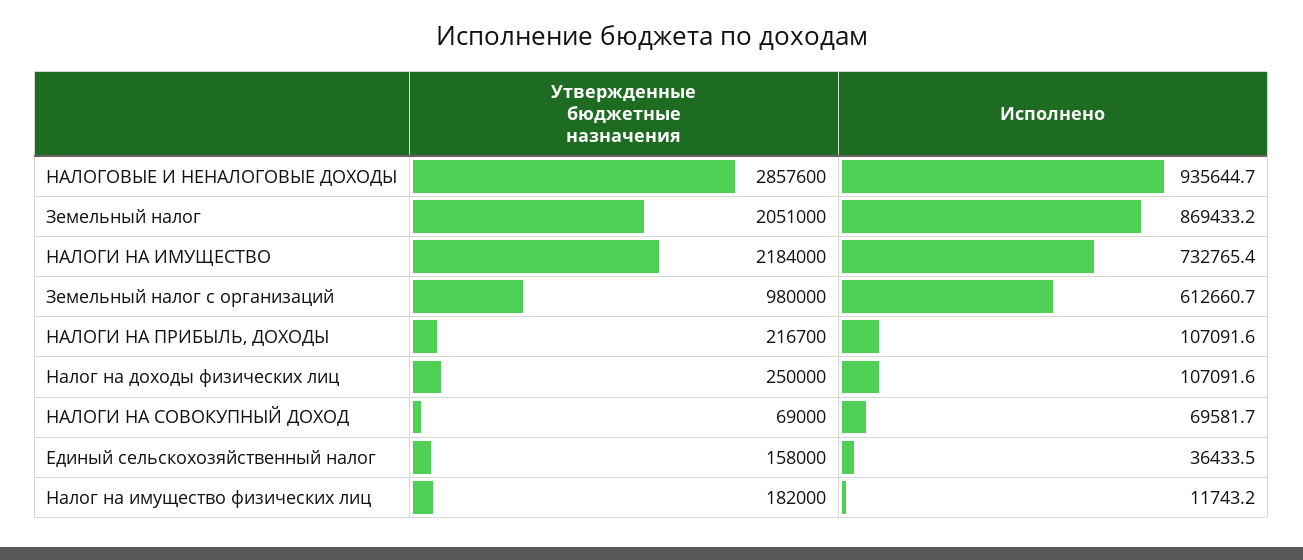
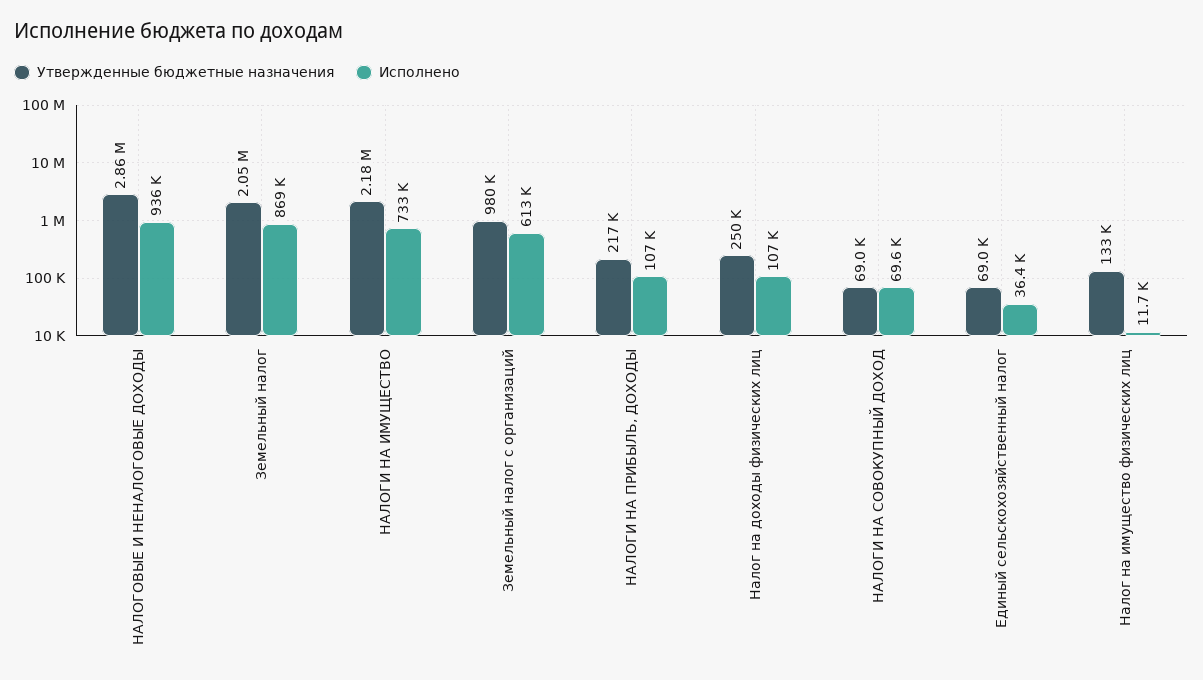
Утвержденные бюджетные назначения, Единый сельскохозяйственный налог: 158000 -> 69000
Утвержденные бюджетные назначения, Налог на имущество физических лиц: 182000 -> 133000

